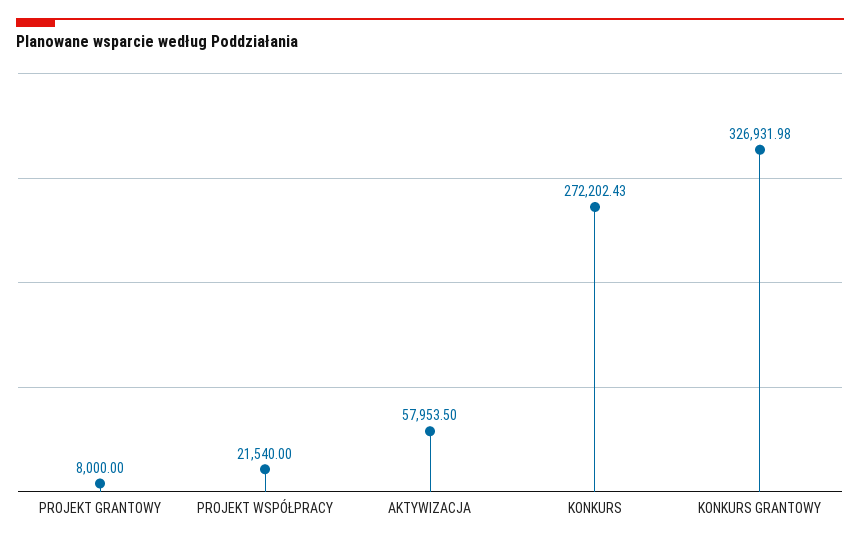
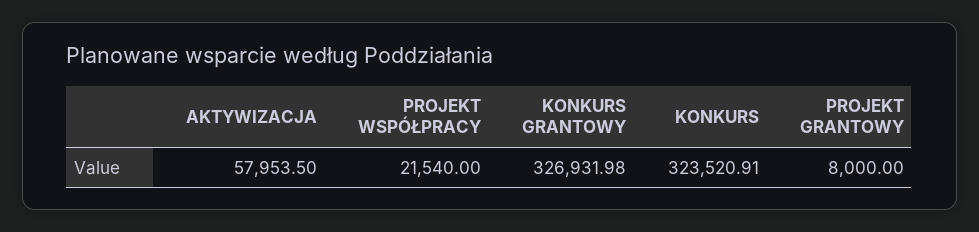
KONKURS: 272202.43 -> 323520.91

